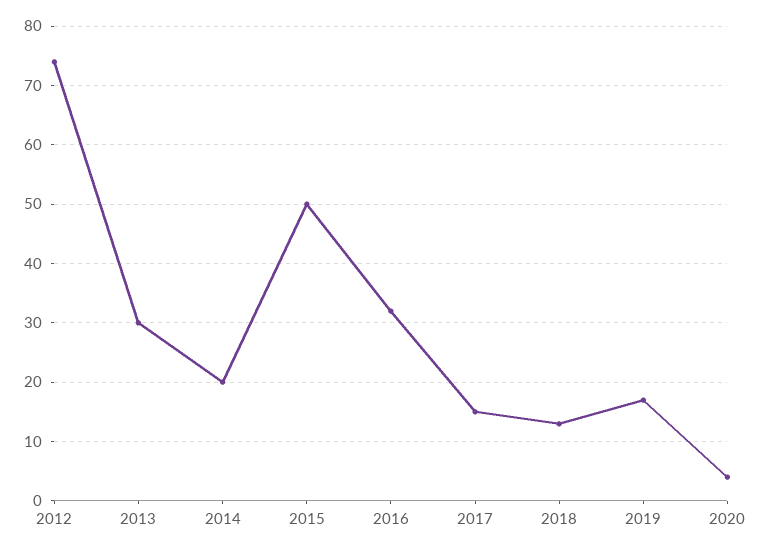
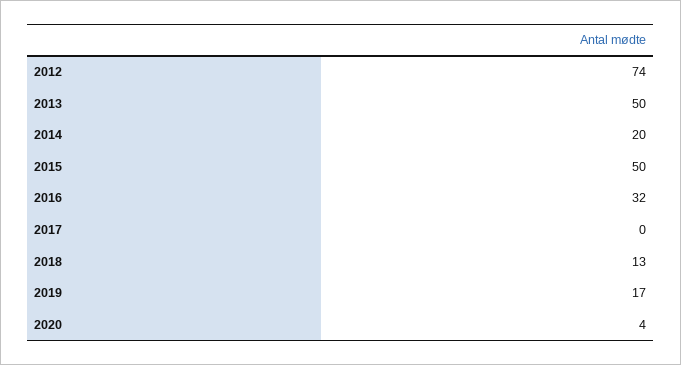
2013: 30 -> 50
2017: 15 -> 0

